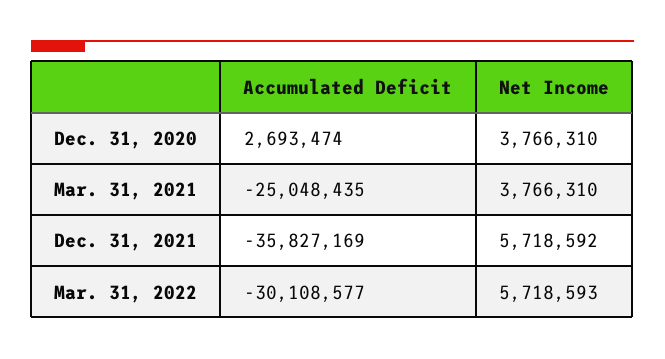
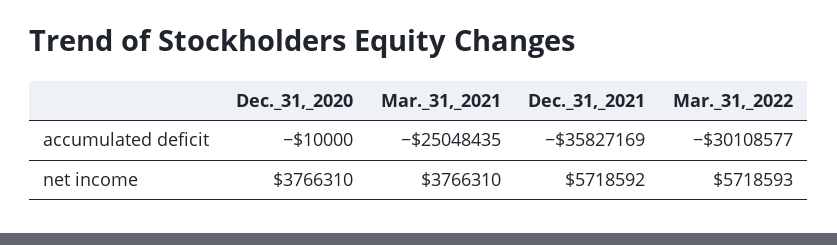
Accumulated Deficit, Dec. 31, 2020: 2693474 -> -10000

